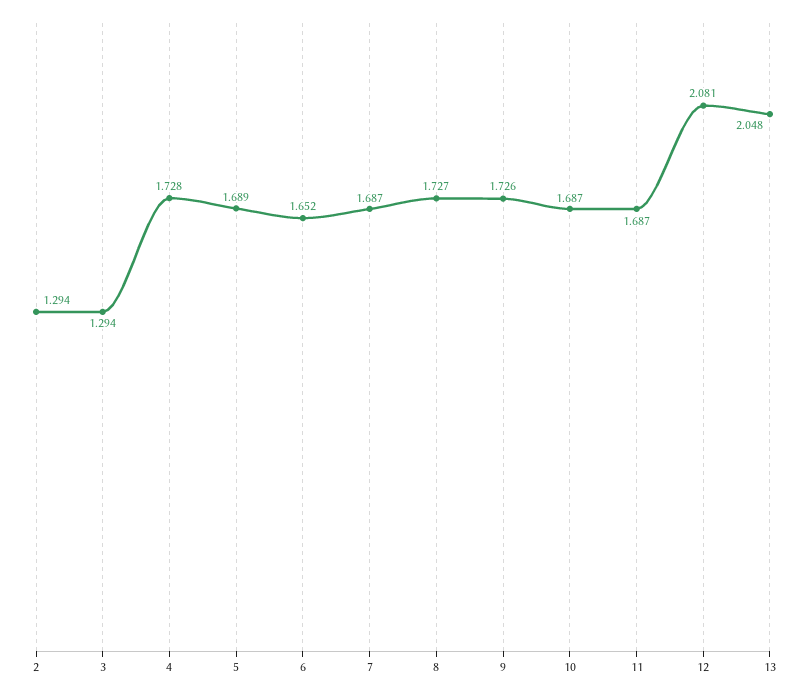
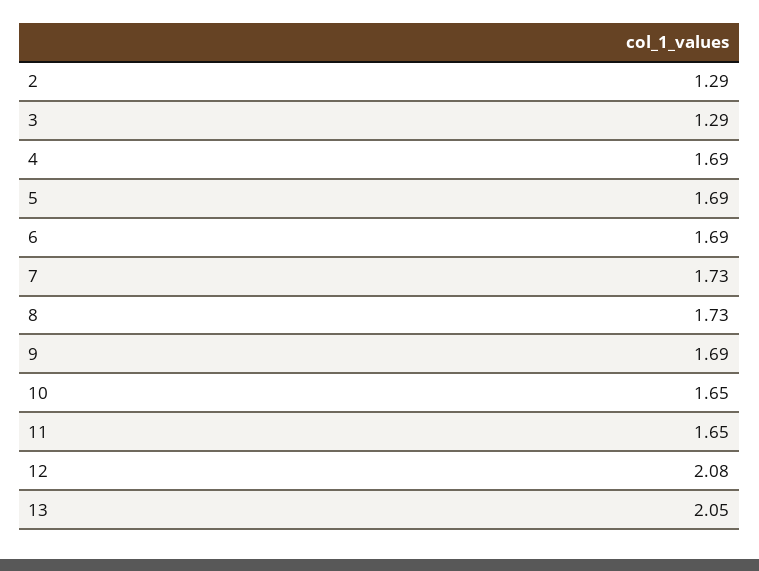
4: 1.728 -> 1.69
6: 1.652 -> 1.69
7: 1.687 -> 1.73
9: 1.726 -> 1.69
10: 1.687 -> 1.65
11: 1.687 -> 1.65

